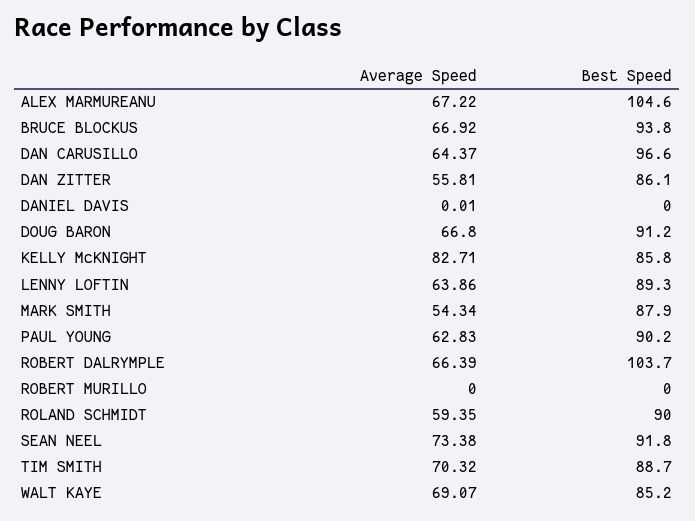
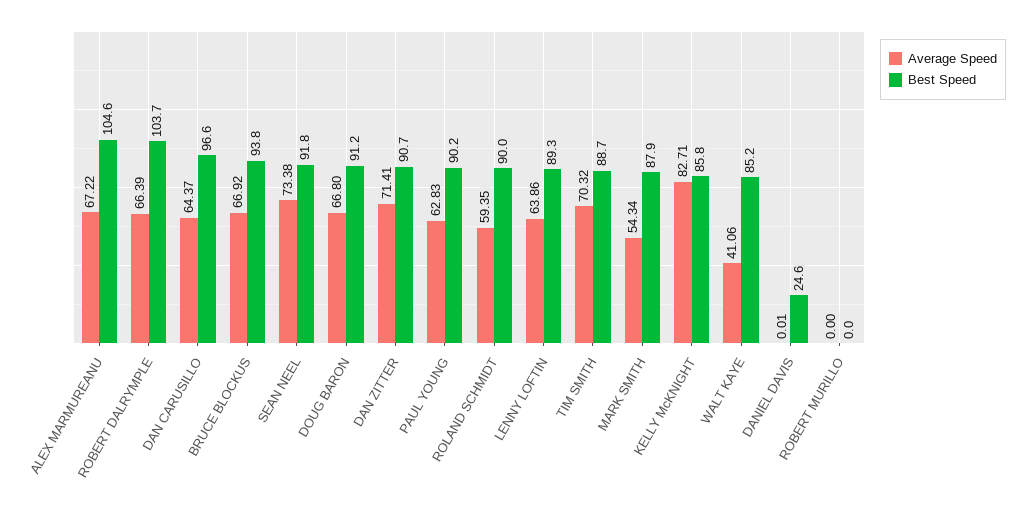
Average Speed, DAN ZITTER: 55.81 -> 71.41
Best Speed, DAN ZITTER: 86.1 -> 90.7
Best Speed, DANIEL DAVIS: 0 -> 24.6
Average Speed, WALT KAYE: 69.07 -> 41.06

